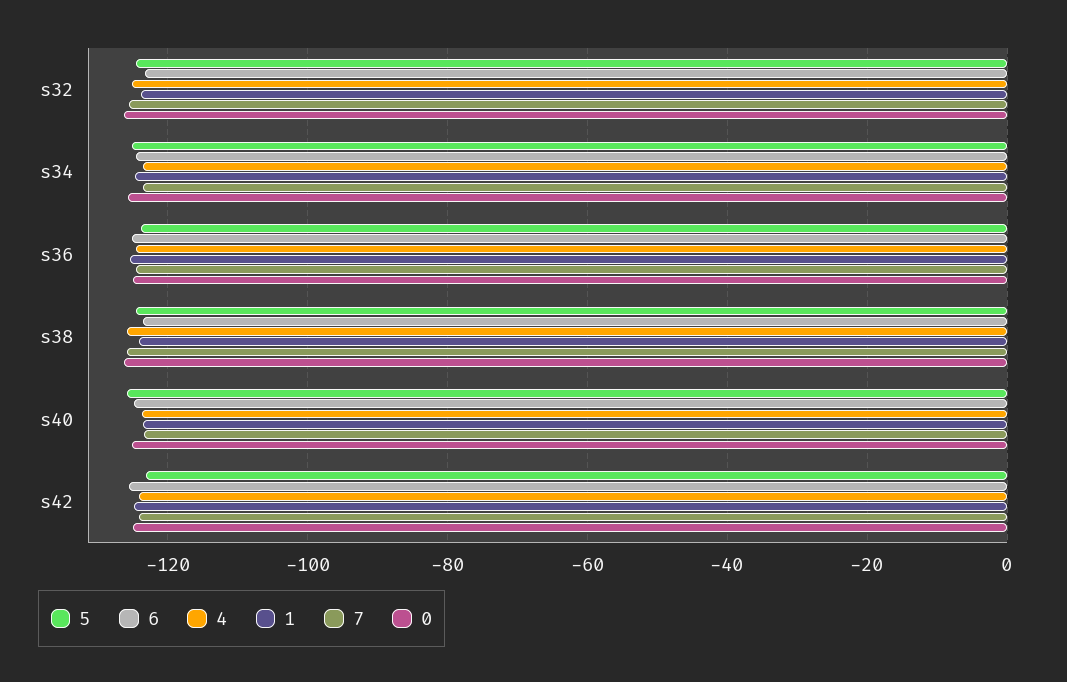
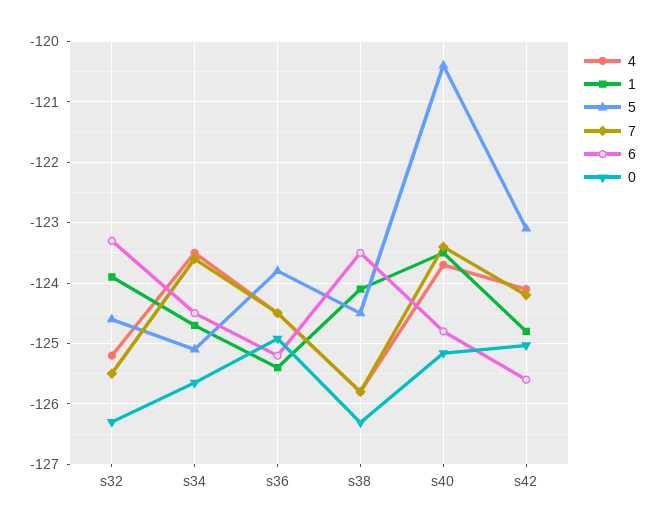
5, s40: -126 -> -120.4

